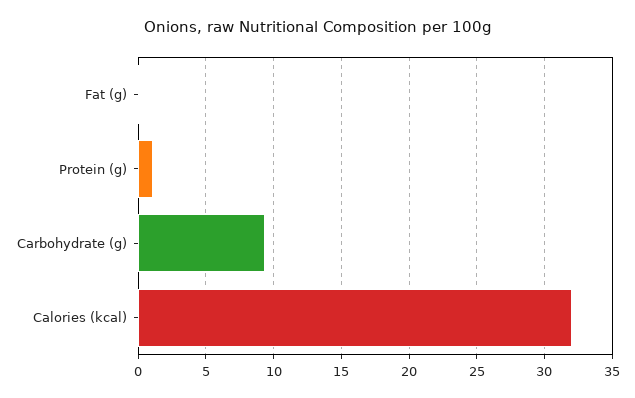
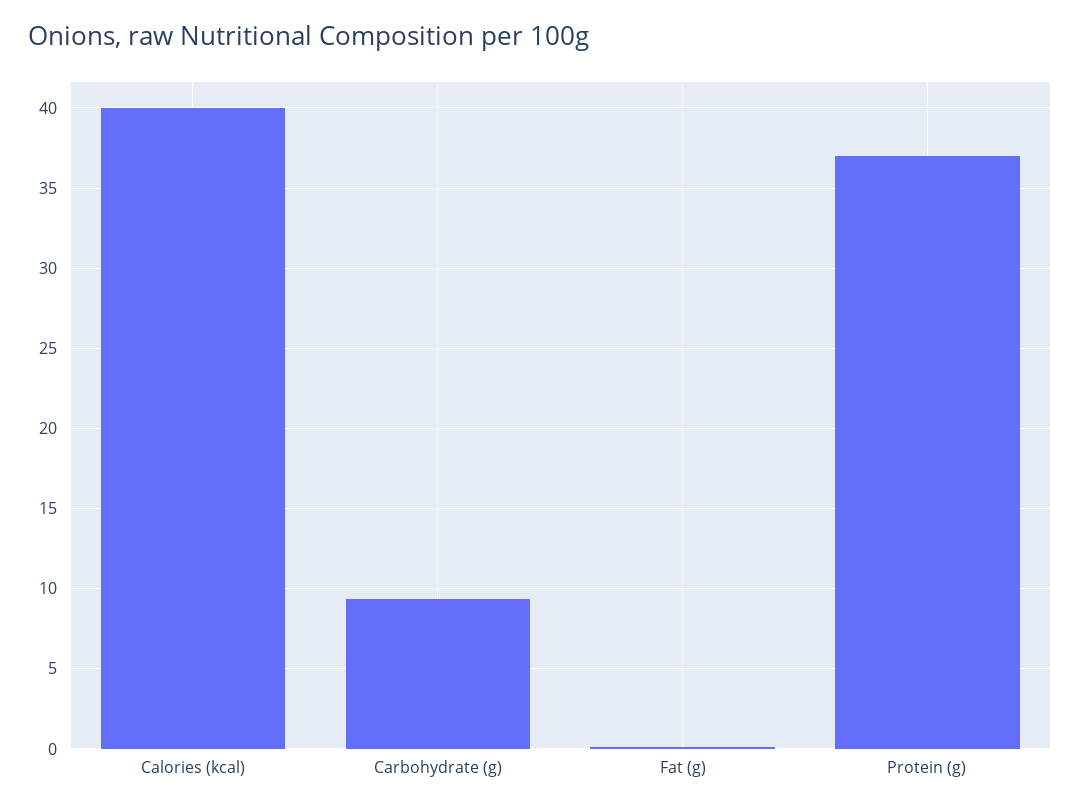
Protein (g): 1 -> 37
Calories (kcal): 32 -> 40

